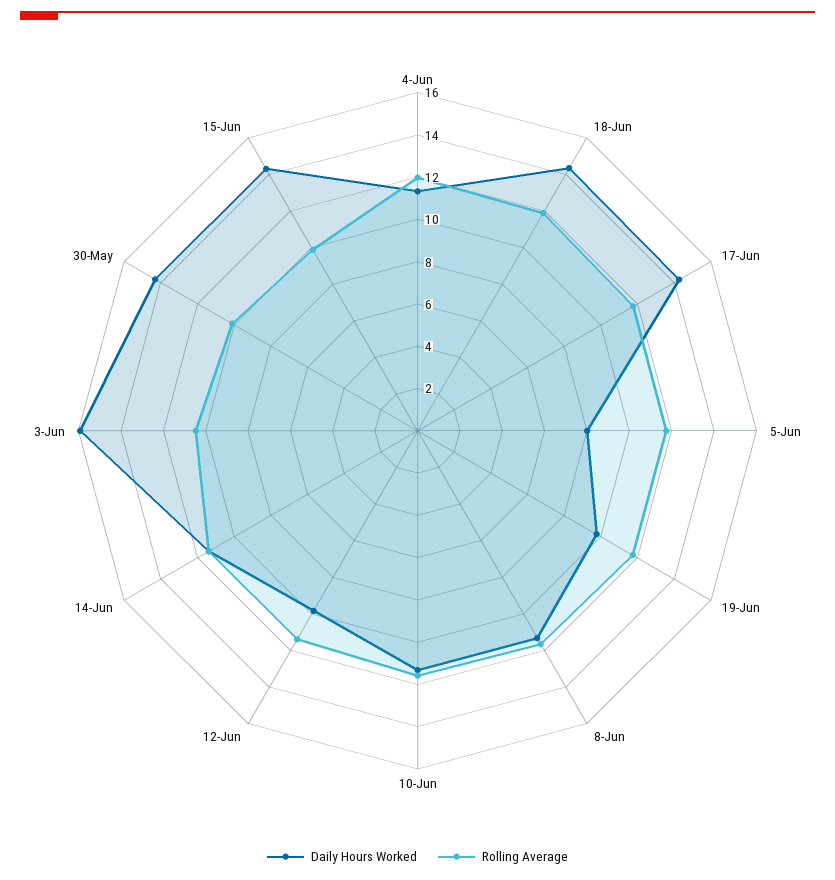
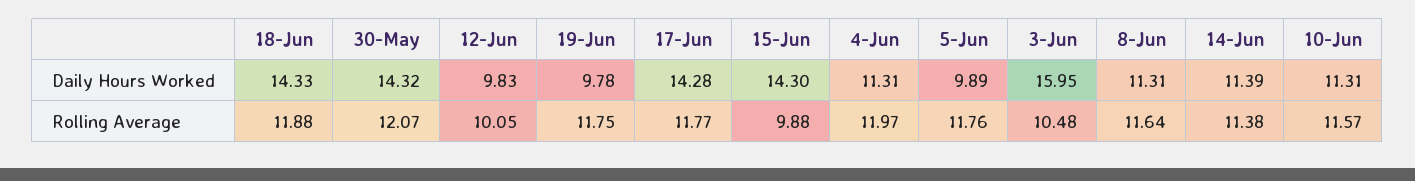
Daily Hours Worked, 5-Jun: 8 -> 9.89
Rolling Average, 12-Jun: 11.5 -> 10.05
Rolling Average, 30-May: 10 -> 12.07

